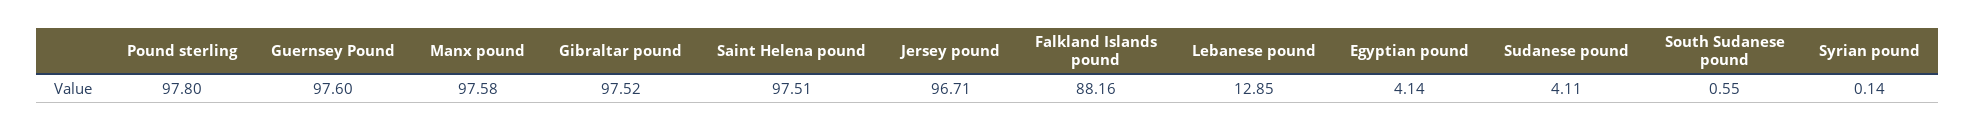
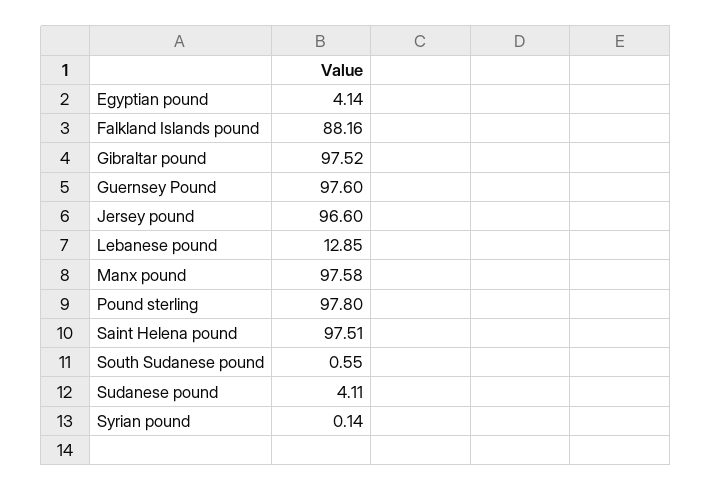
Jersey pound: 96.71 -> 96.6

